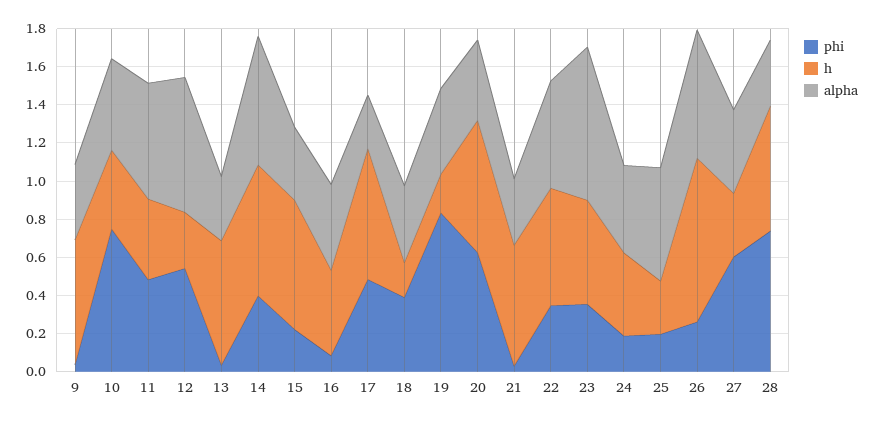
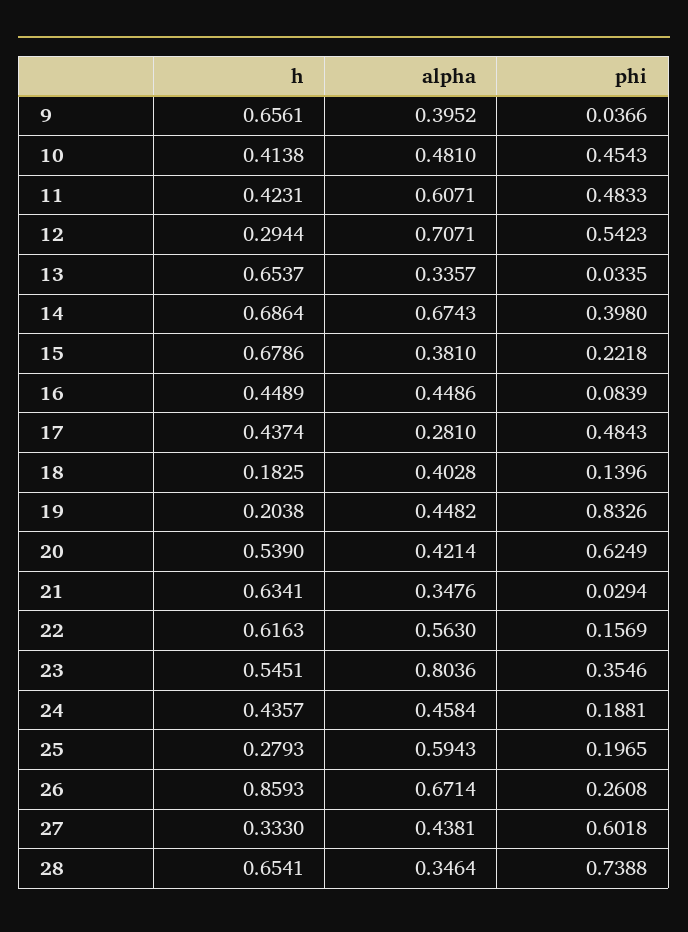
phi, 10: 0.75 -> 0.4543
h, 17: 0.7 -> 0.4374
phi, 18: 0.4 -> 0.1396
h, 20: 0.7 -> 0.539
phi, 22: 0.35 -> 0.1569

